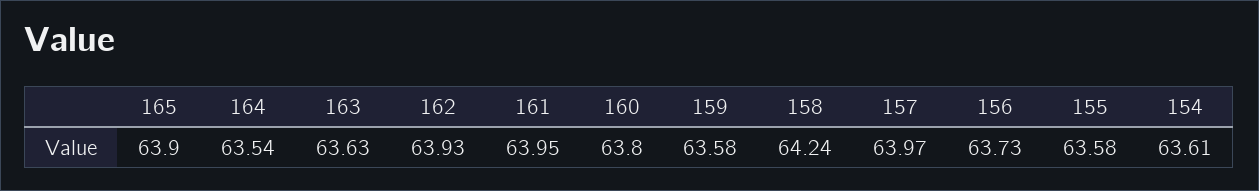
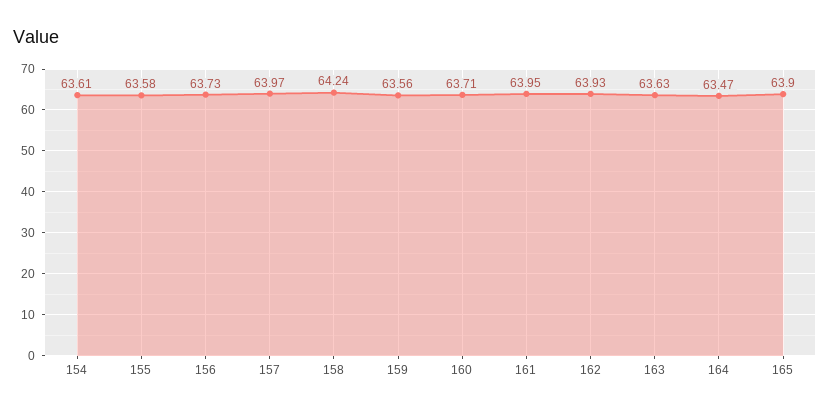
164: 63.54 -> 63.47
160: 63.8 -> 63.71
159: 63.58 -> 63.56

